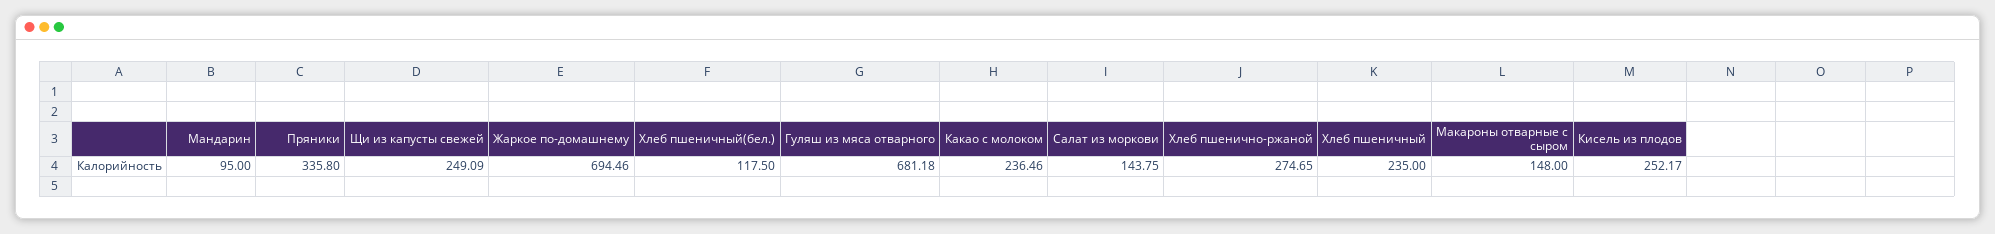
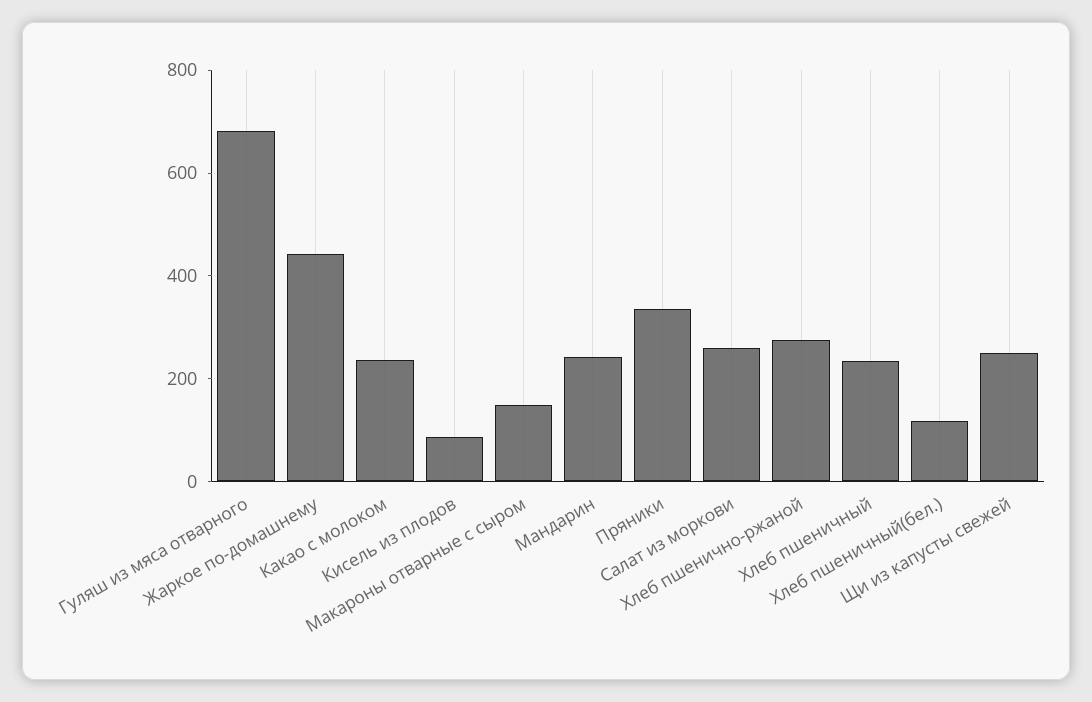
Мандарин: 95 -> 250
Жаркое по-домашнему: 694.46 -> 450
Салат из моркови: 143.75 -> 250
Кисель из плодов: 252.17 -> 100

